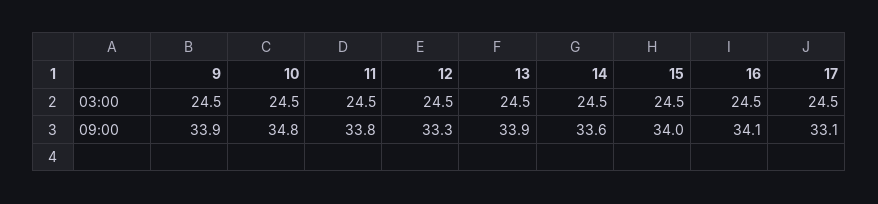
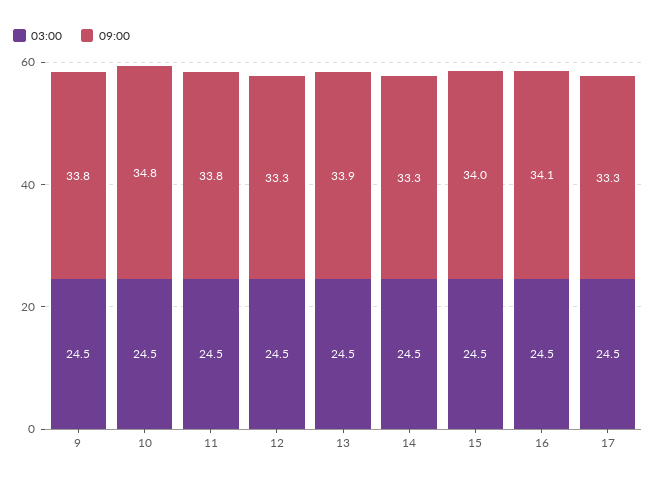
09:00, 9: 33.9 -> 33.8
09:00, 14: 33.6 -> 33.3
09:00, 17: 33.1 -> 33.3

